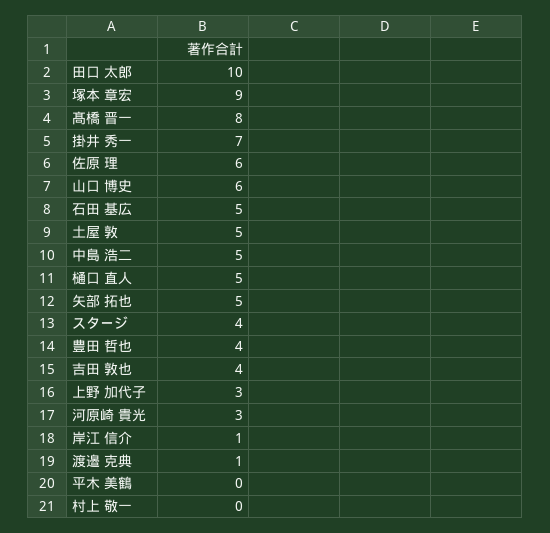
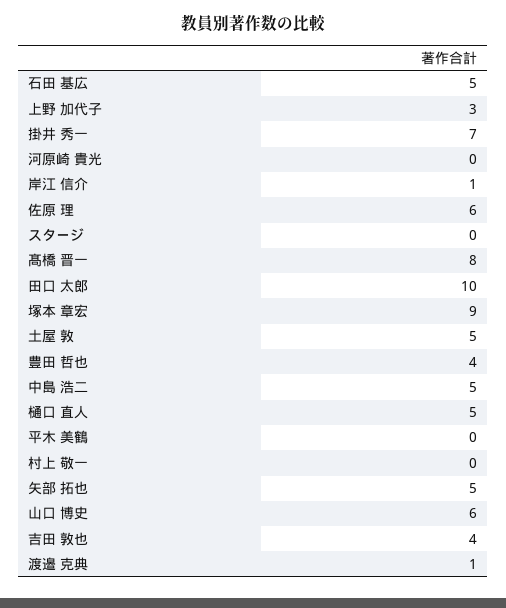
スタージ: 4 -> 0
河原崎 貴光: 3 -> 0

